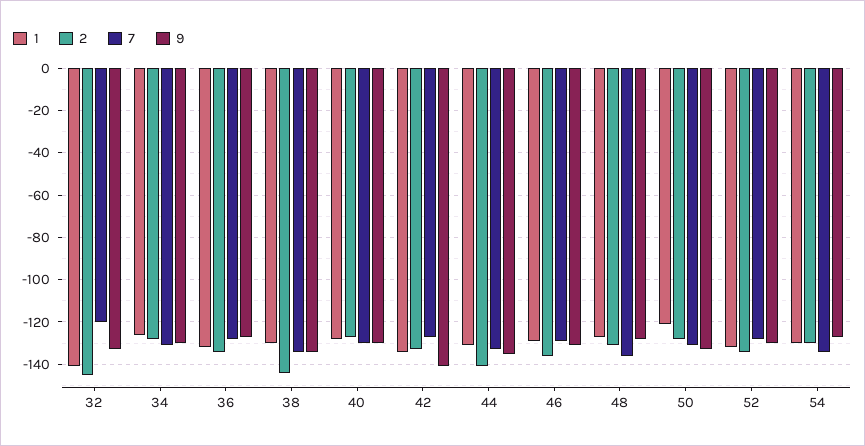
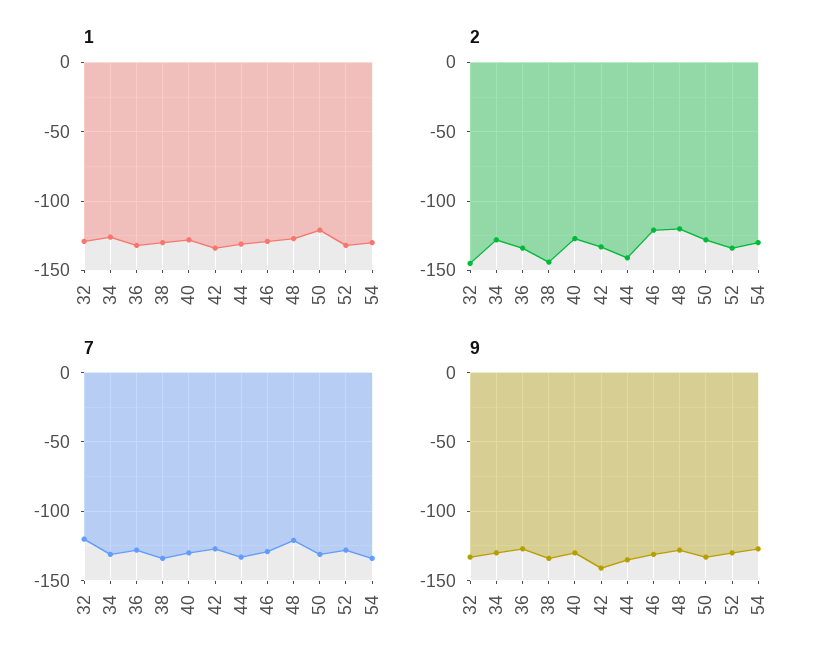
1, 32: -140 -> -130
2, 46: -135 -> -120
2, 48: -130 -> -120
7, 48: -135 -> -120

